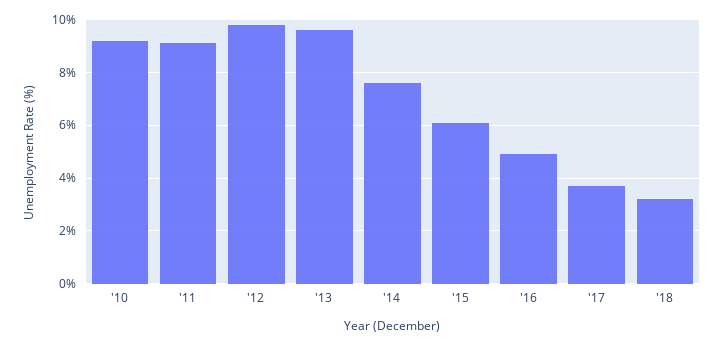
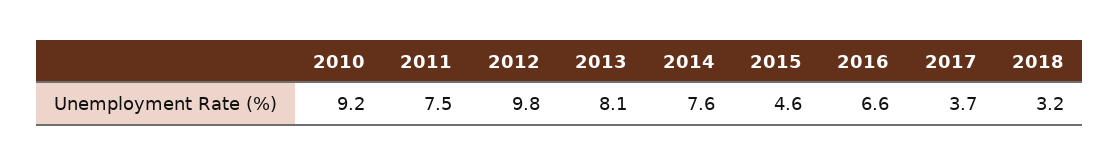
'11: 9 -> 7.5
'13: 9.5 -> 8.1
'15: 6 -> 4.6
'16: 5 -> 6.6

